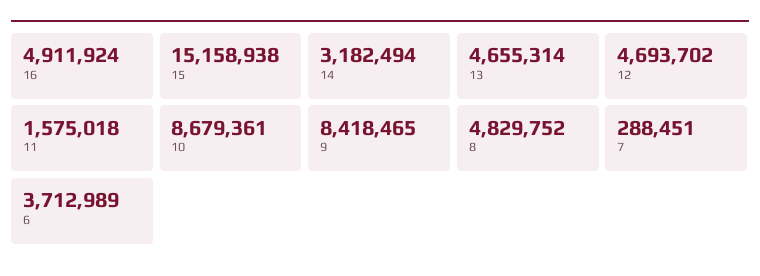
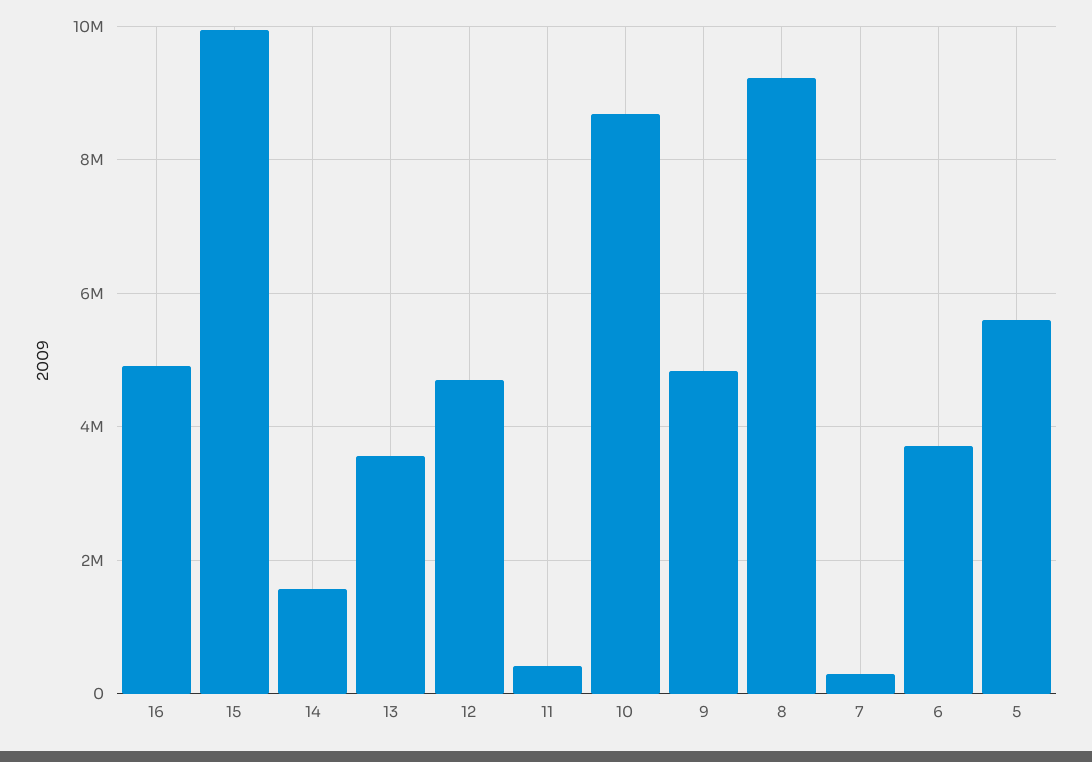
15: 15158938 -> 10000000
14: 3182494 -> 1600000
13: 4655314 -> 3600000
11: 1575018 -> 400000
9: 8418465 -> 4800000
8: 4829752 -> 9200000
5: none -> 5600000

